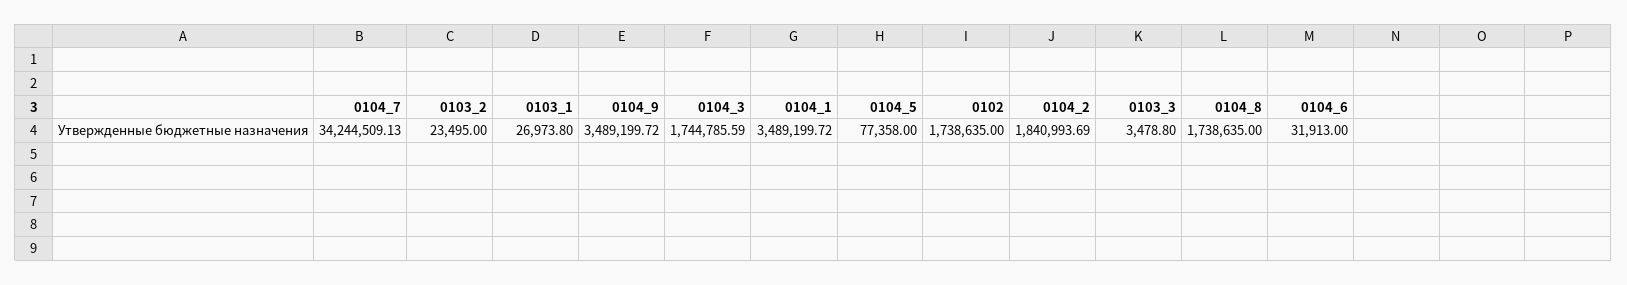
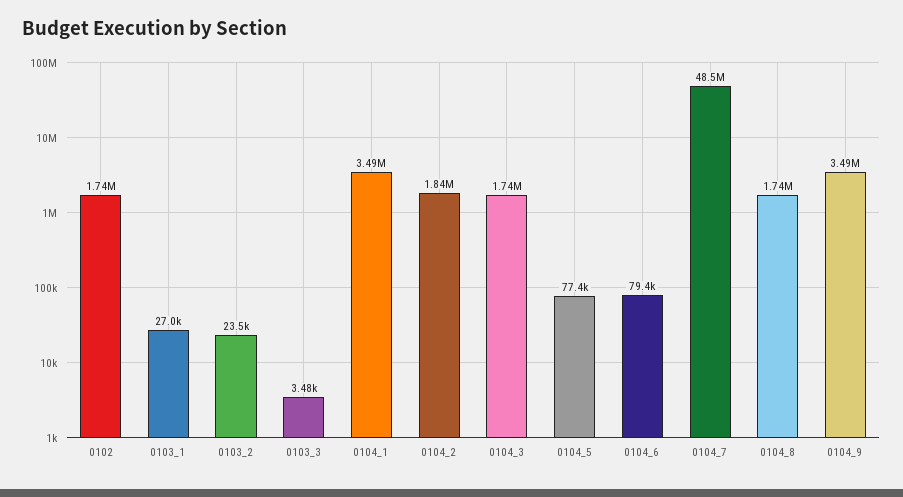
0104_7: 34244509.13 -> 48500000
0104_6: 31913 -> 79400

